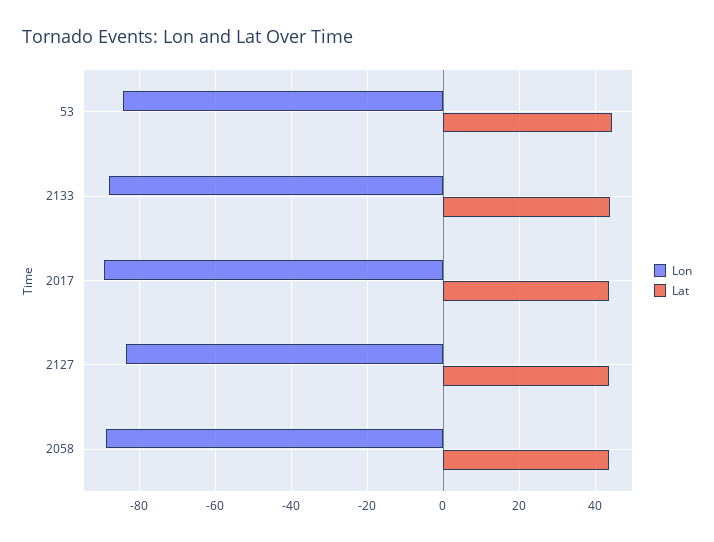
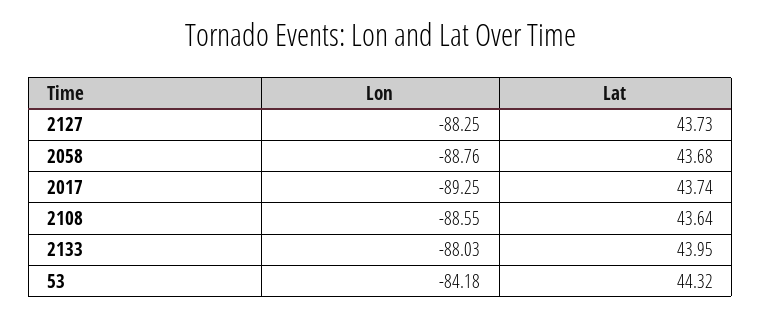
Lon, 2127: -84 -> -88.25
Lon, 2108: none -> -88.55
Lat, 2108: none -> 43.64

